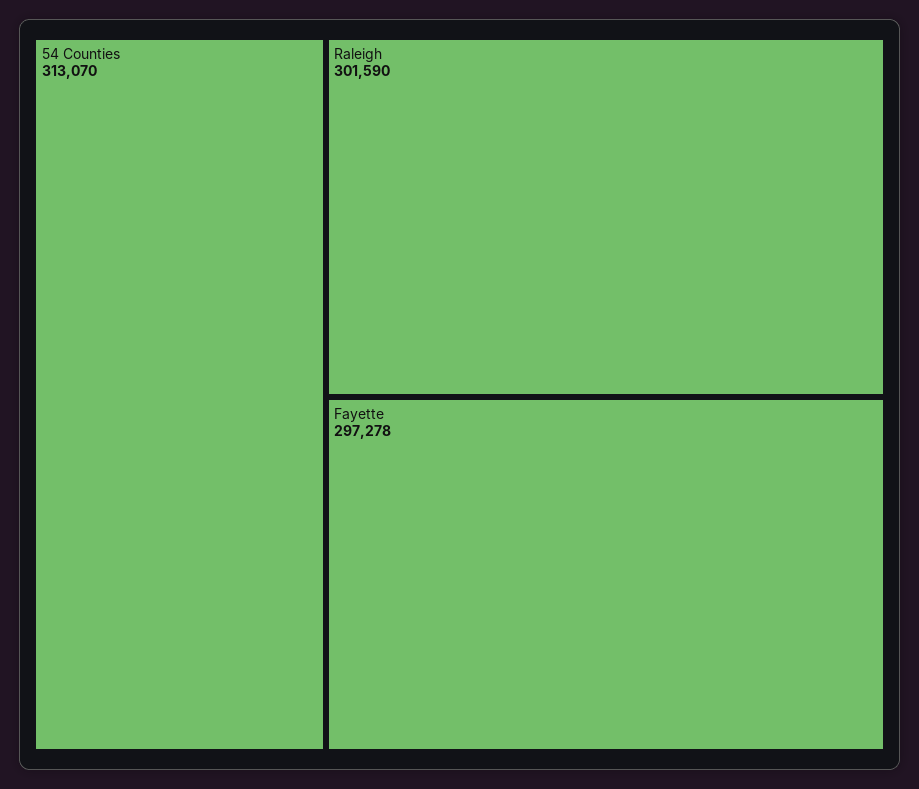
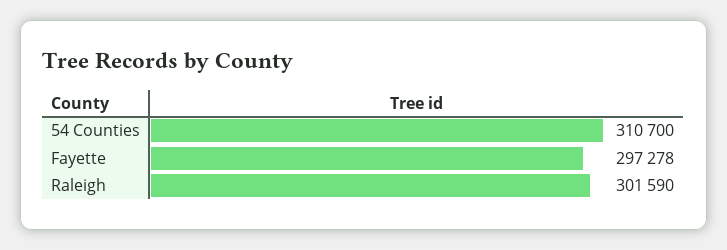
54 Counties: 313070 -> 310700

